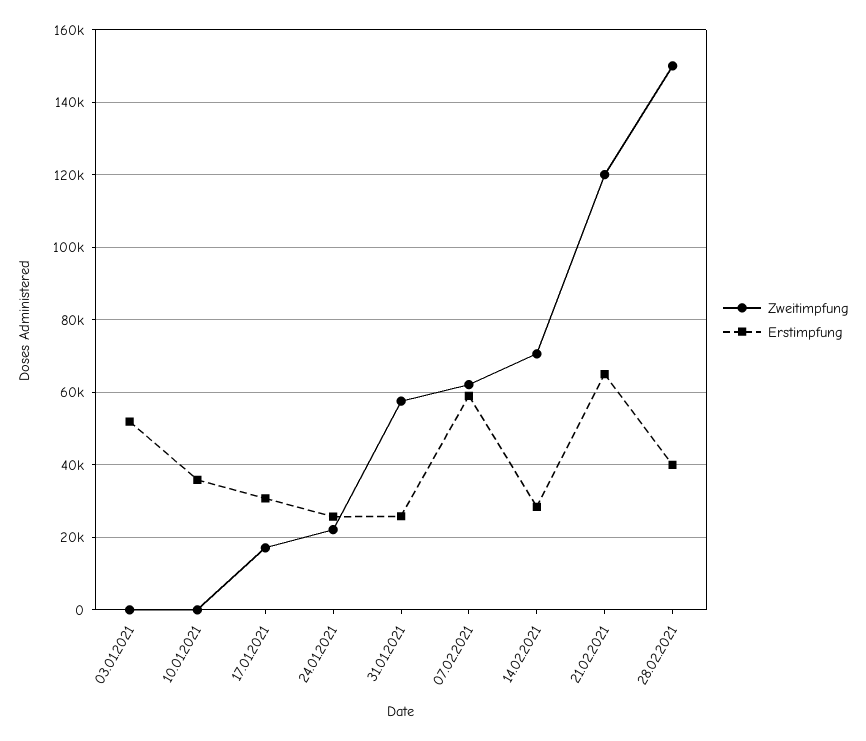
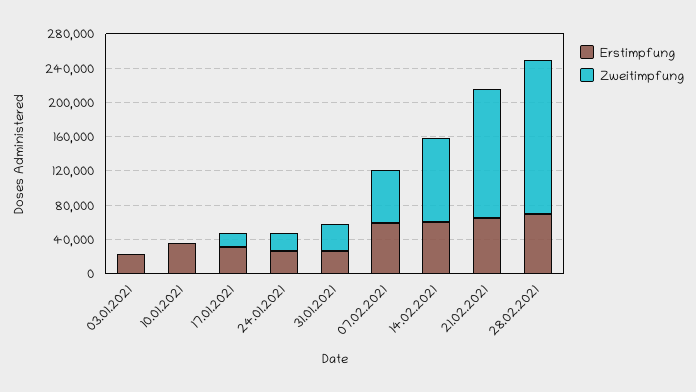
Erstimpfung, 03.01.2021: 52000 -> 20000
Zweitimpfung, 31.01.2021: 58000 -> 30000
Zweitimpfung, 14.02.2021: 70000 -> 100000
Erstimpfung, 14.02.2021: 28000 -> 60000
Zweitimpfung, 21.02.2021: 120000 -> 150000
Zweitimpfung, 28.02.2021: 150000 -> 180000
Erstimpfung, 28.02.2021: 40000 -> 70000

